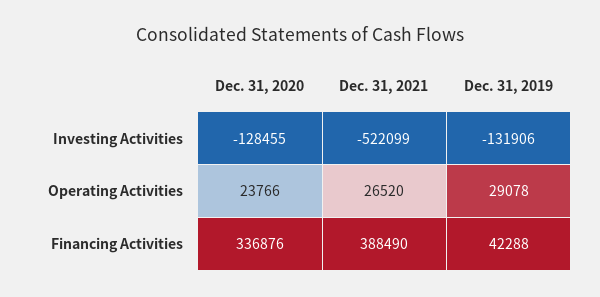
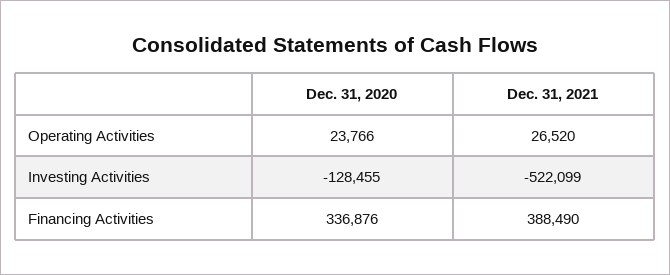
Dec. 31, 2019, Investing Activities: -131906 -> none
Dec. 31, 2019, Operating Activities: 29078 -> none
Dec. 31, 2019, Financing Activities: 42288 -> none

